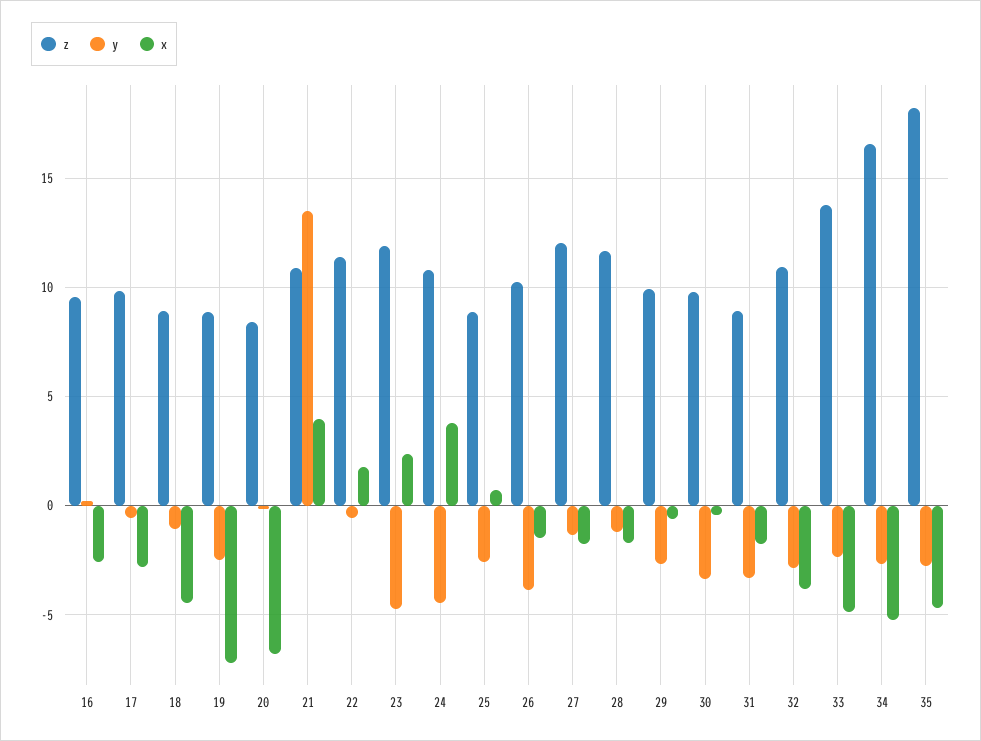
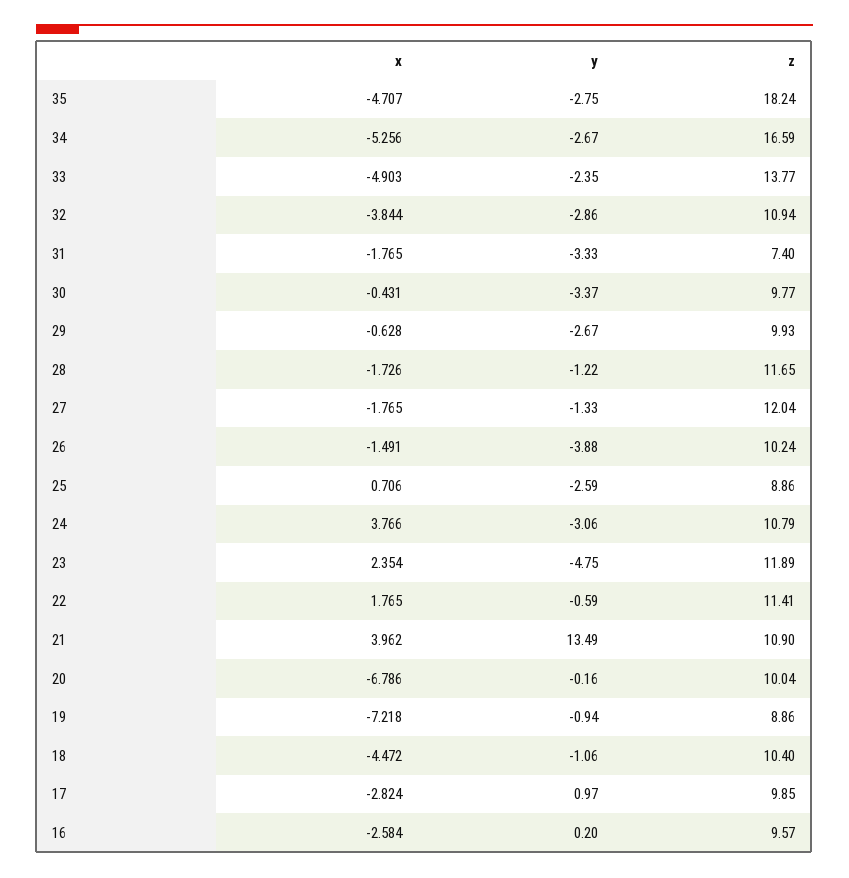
y, 17: -0.5 -> 0.97
z, 18: 9 -> 10.4
y, 19: -2.5 -> -0.94
z, 20: 8.5 -> 10.04
y, 24: -4.5 -> -3.06
z, 31: 9 -> 7.4

